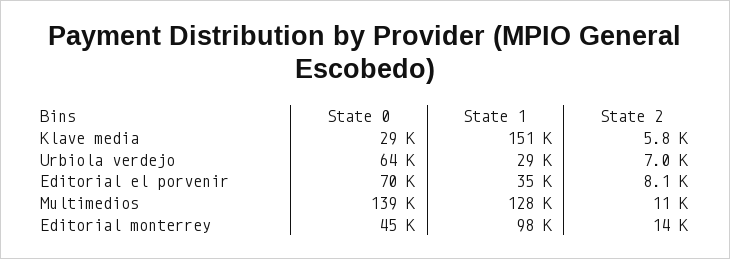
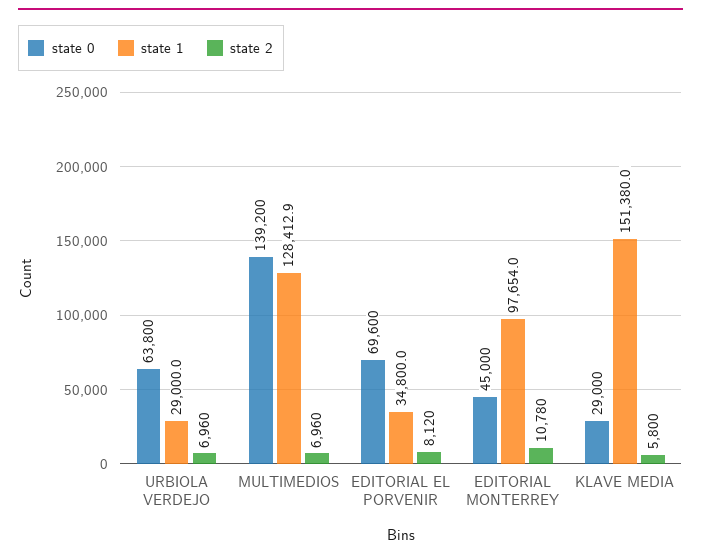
State 2, Multimedios: 11000 -> 6960
State 2, Editorial monterrey: 14000 -> 10780

